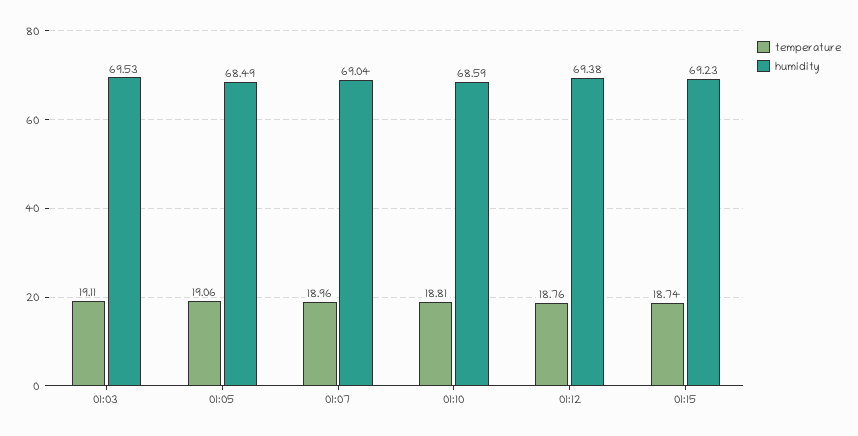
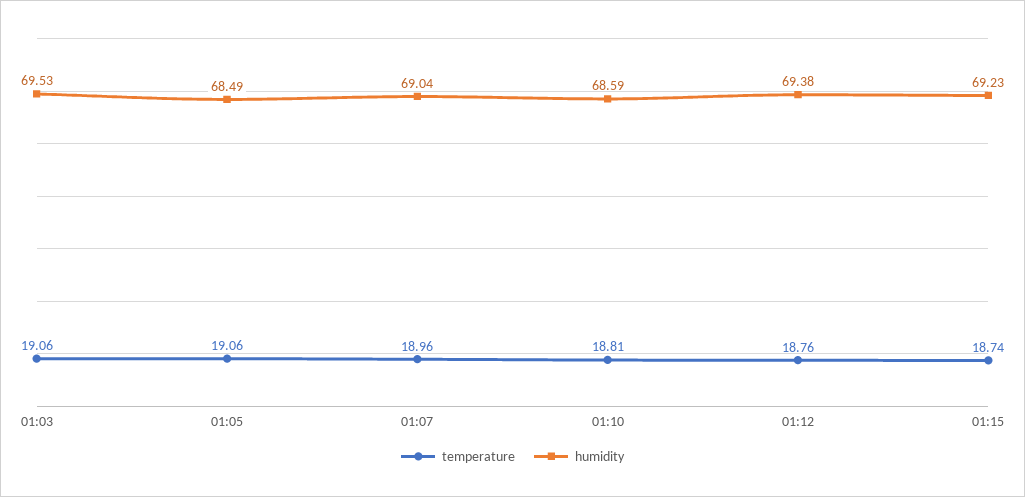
temperature, 01:03: 19.11 -> 19.06

